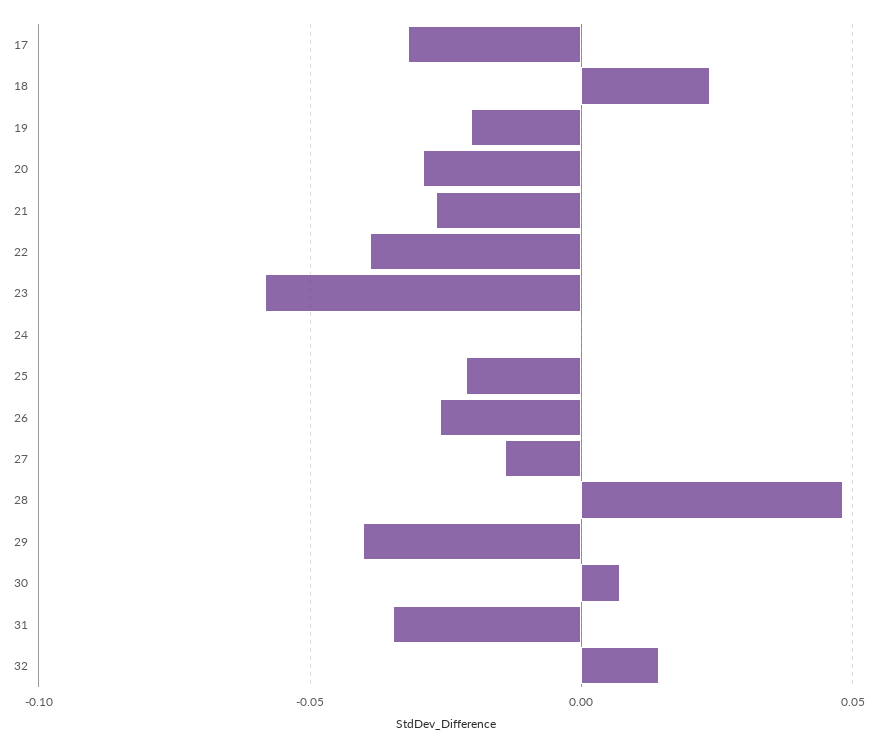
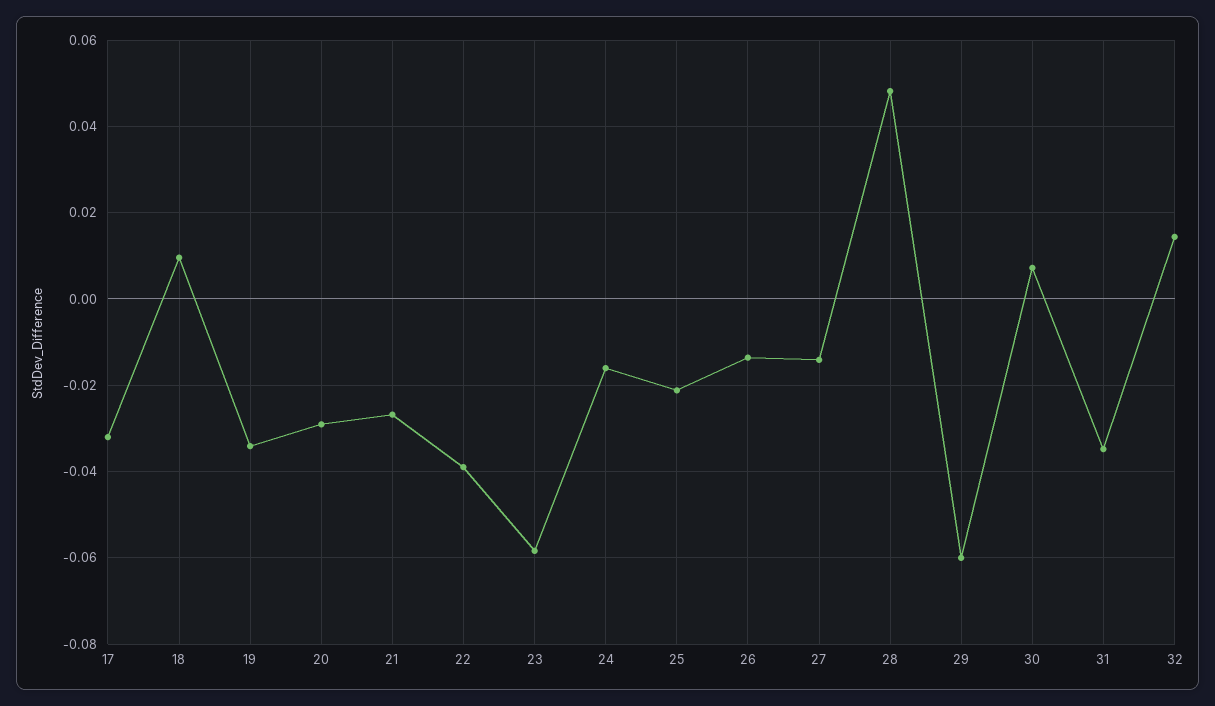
18: 0.025 -> 0.01
19: -0.02 -> -0.034
24: 0 -> -0.016
26: -0.025 -> -0.014
29: -0.04 -> -0.06

